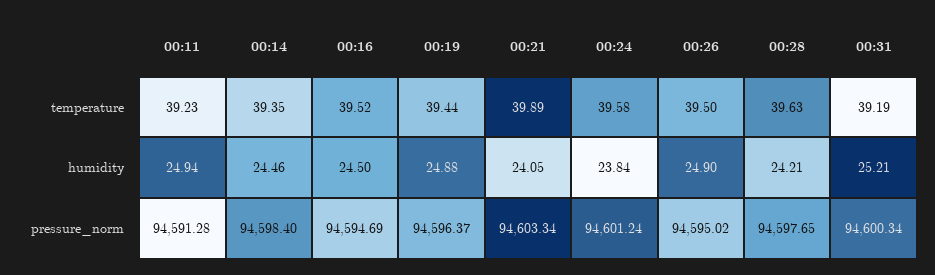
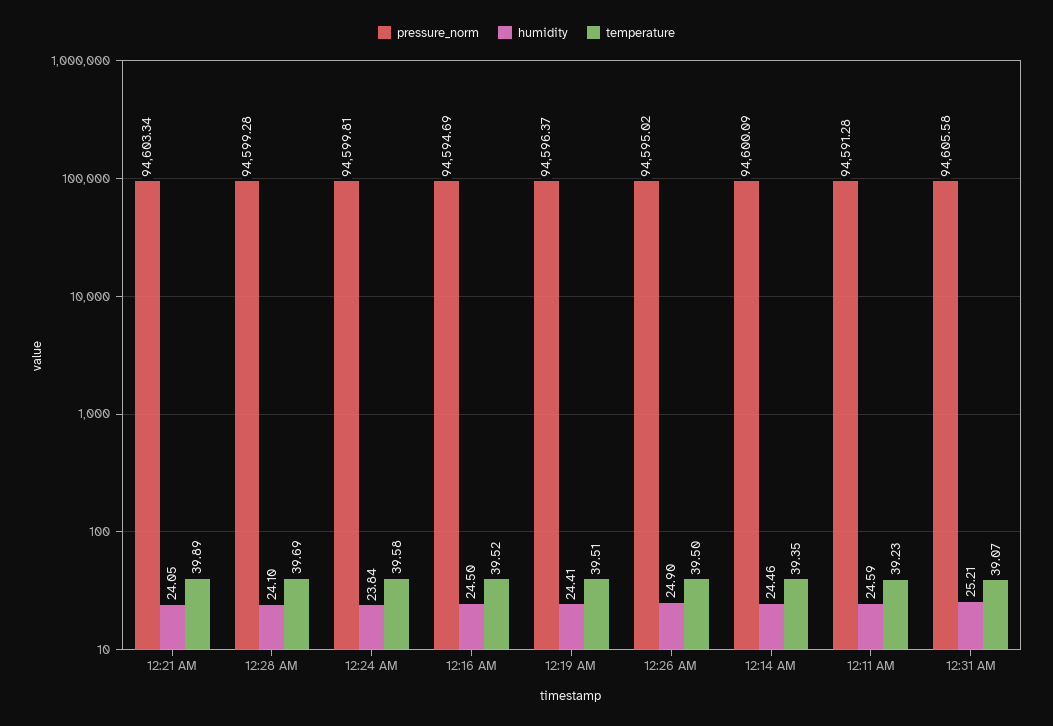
temperature, 00:19: 39.44 -> 39.51
temperature, 00:28: 39.63 -> 39.69
temperature, 00:31: 39.19 -> 39.07
humidity, 00:11: 24.94 -> 24.59
humidity, 00:19: 24.88 -> 24.41
humidity, 00:28: 24.21 -> 24.1
pressure_norm, 00:14: 94598.4 -> 94600.09
pressure_norm, 00:24: 94601.24 -> 94599.81
pressure_norm, 00:28: 94597.65 -> 94599.28
pressure_norm, 00:31: 94600.34 -> 94605.58

